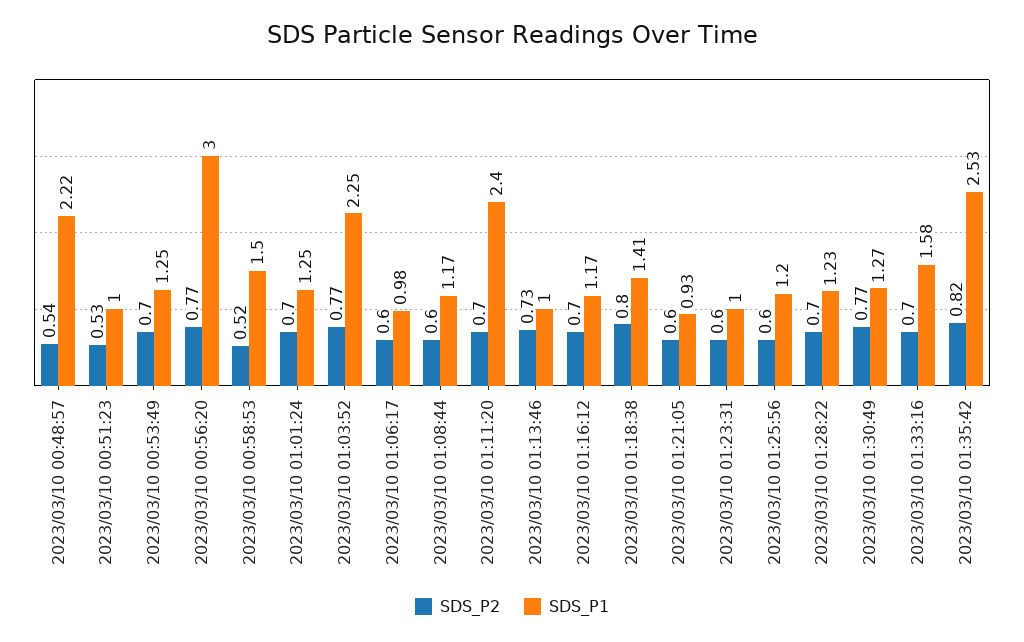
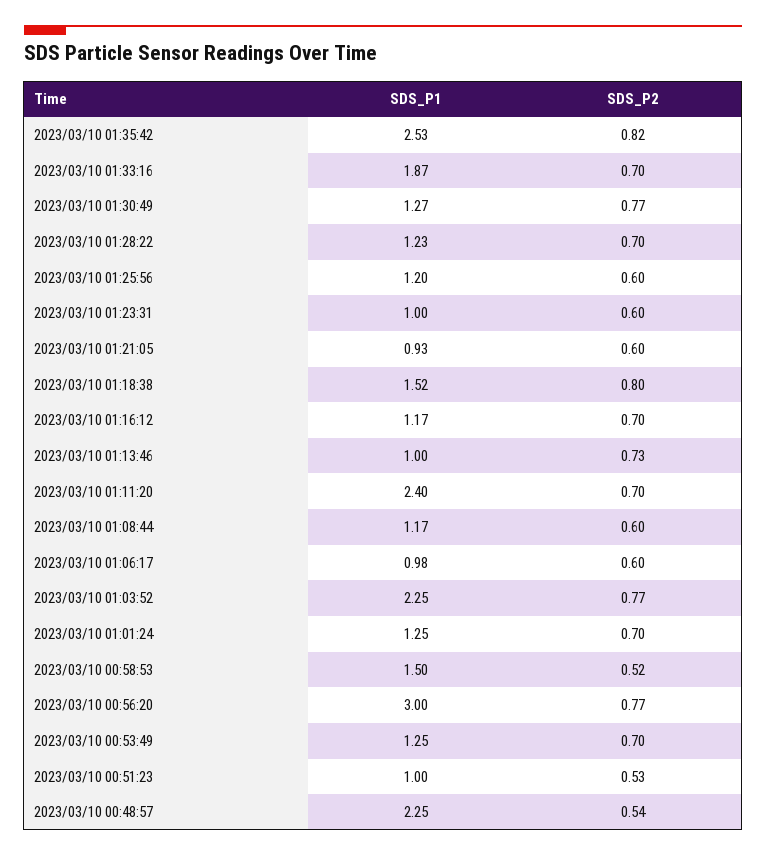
SDS_P1, 2023/03/10 00:48:57: 2.22 -> 2.25
SDS_P1, 2023/03/10 01:18:38: 1.41 -> 1.52
SDS_P1, 2023/03/10 01:33:16: 1.58 -> 1.87

